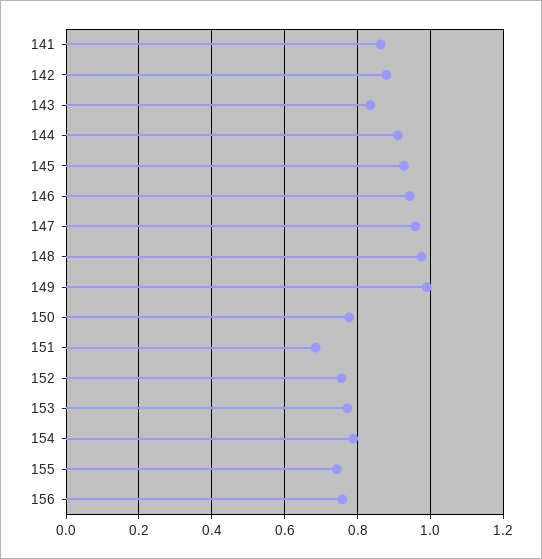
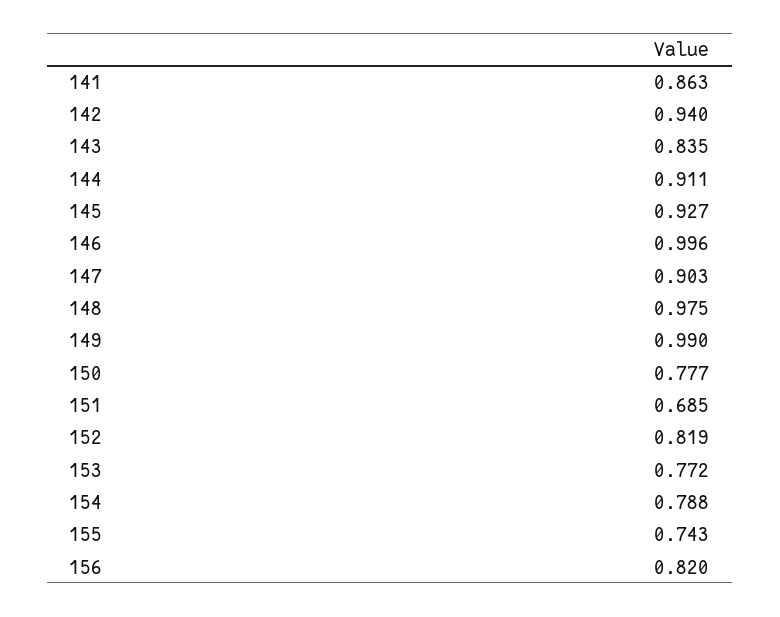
142: 0.88 -> 0.94
146: 0.94 -> 0.996
147: 0.96 -> 0.903
152: 0.76 -> 0.819
156: 0.76 -> 0.82

